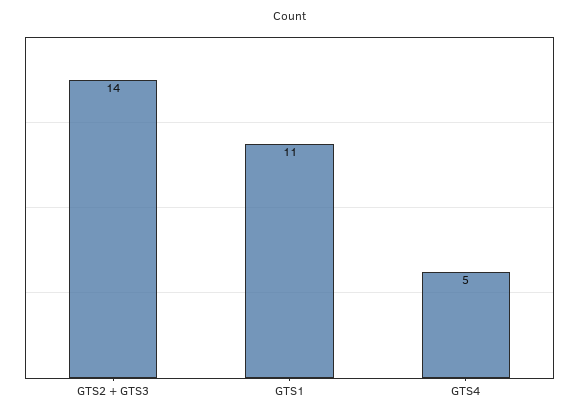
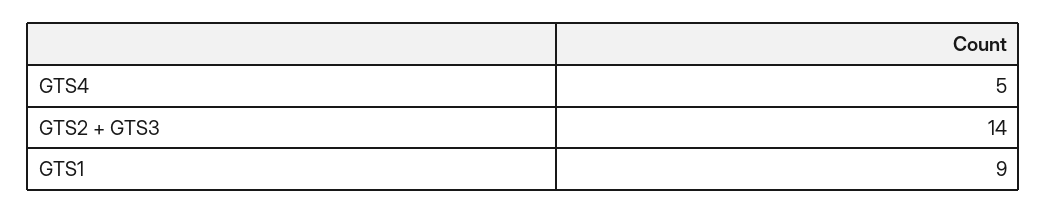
GTS1: 11 -> 9

